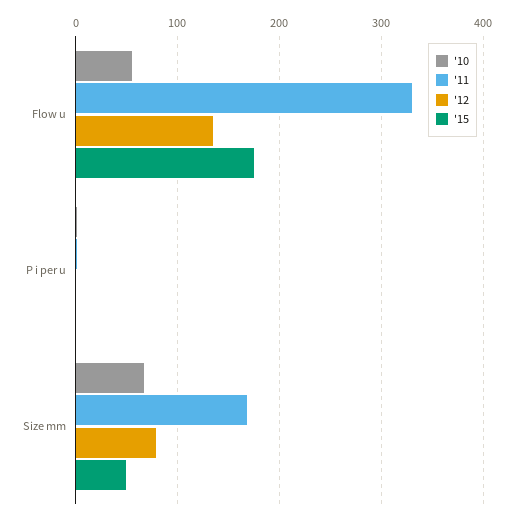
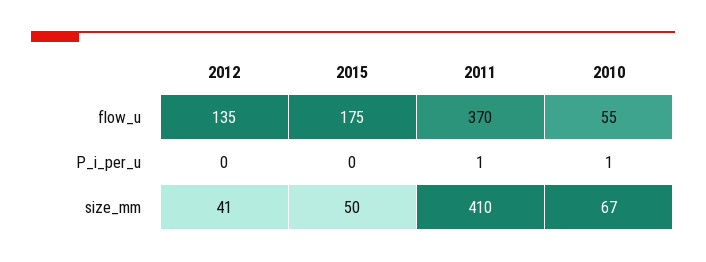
'11, Flow u: 330 -> 370
'11, Size mm: 170 -> 410
'12, Size mm: 80 -> 41

